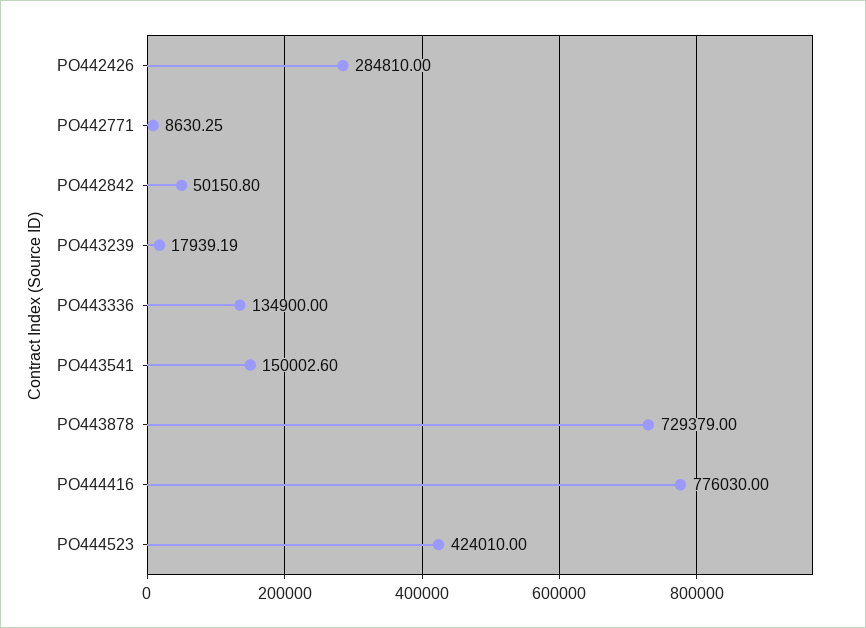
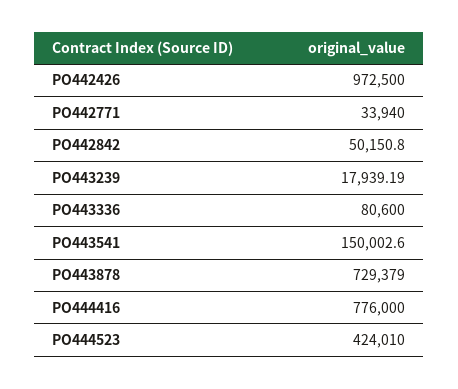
PO442426: 284810 -> 972500
PO442771: 8630.25 -> 33940
PO443336: 134900 -> 80600
PO444416: 776030 -> 776000

